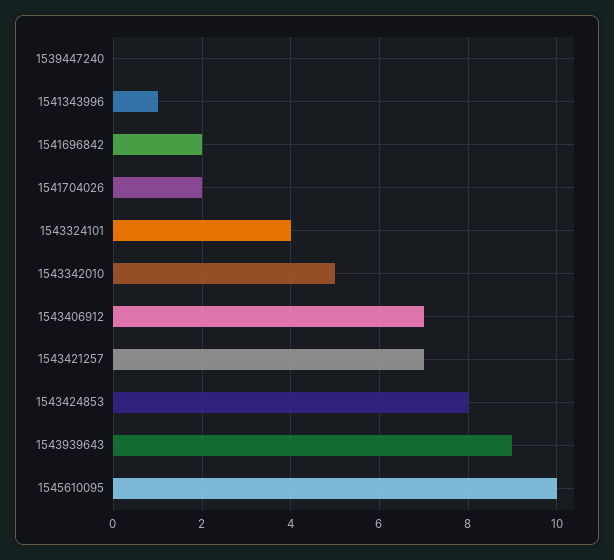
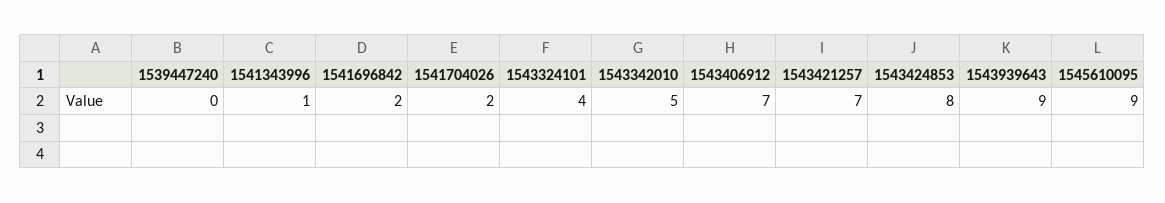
1545610095: 10 -> 9

